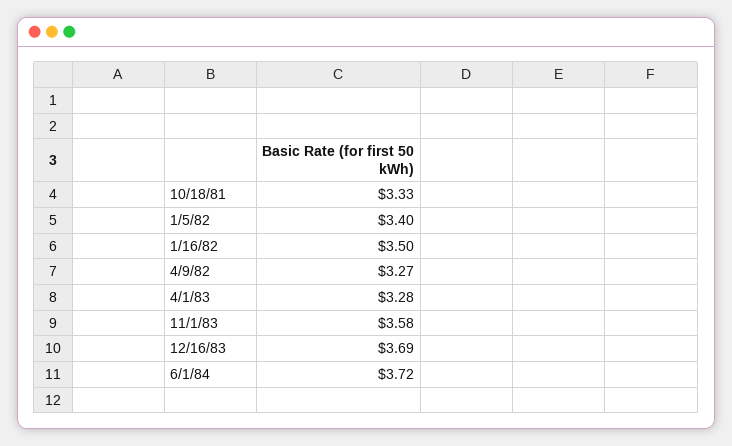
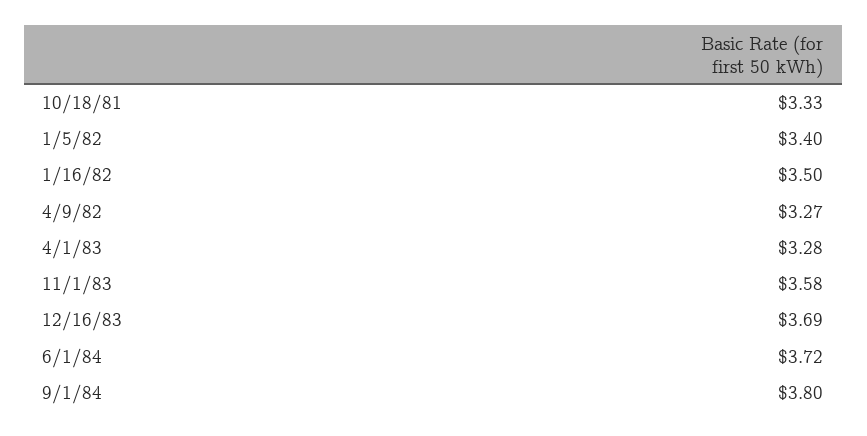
9/1/84: none -> 3.8

